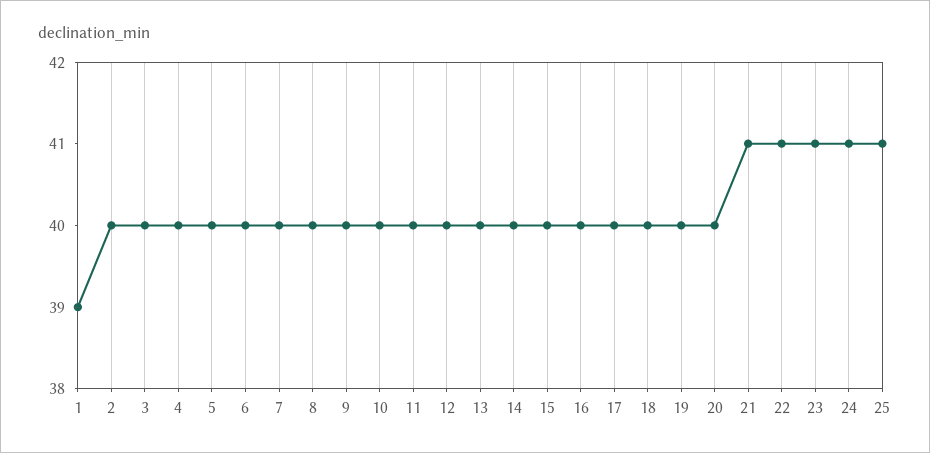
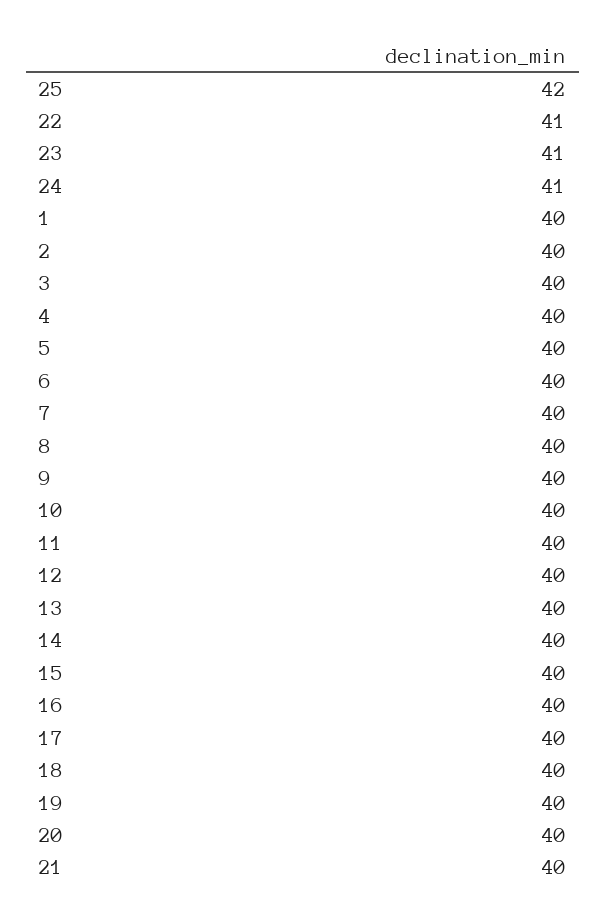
1: 39 -> 40
21: 41 -> 40
25: 41 -> 42

